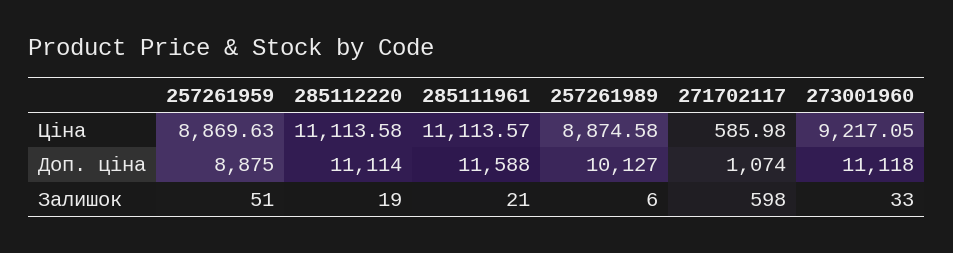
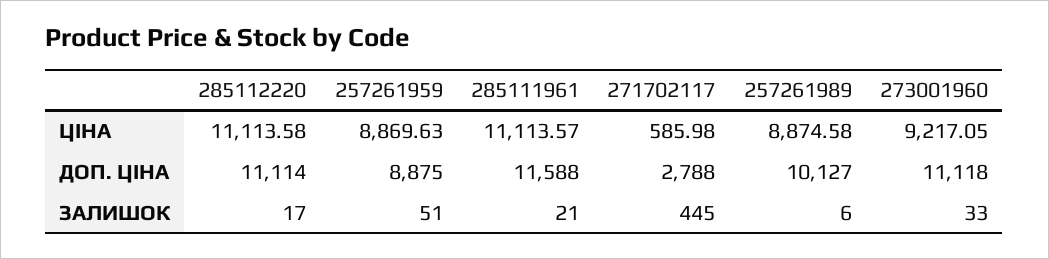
271702117, Доп. ціна: 1074 -> 2788
285112220, Залишок: 19 -> 17
271702117, Залишок: 598 -> 445

